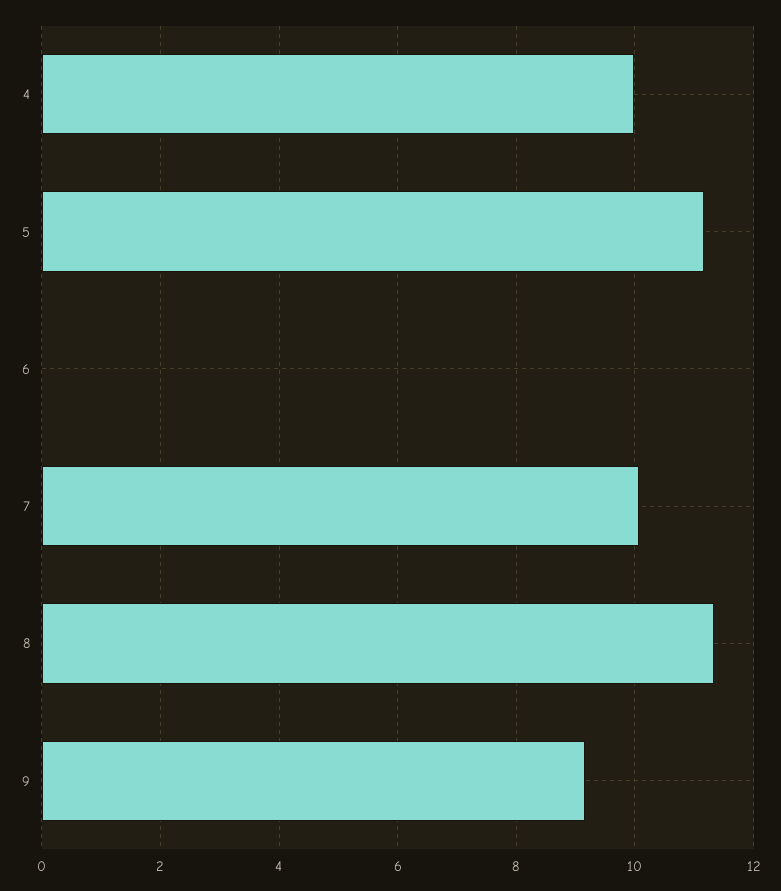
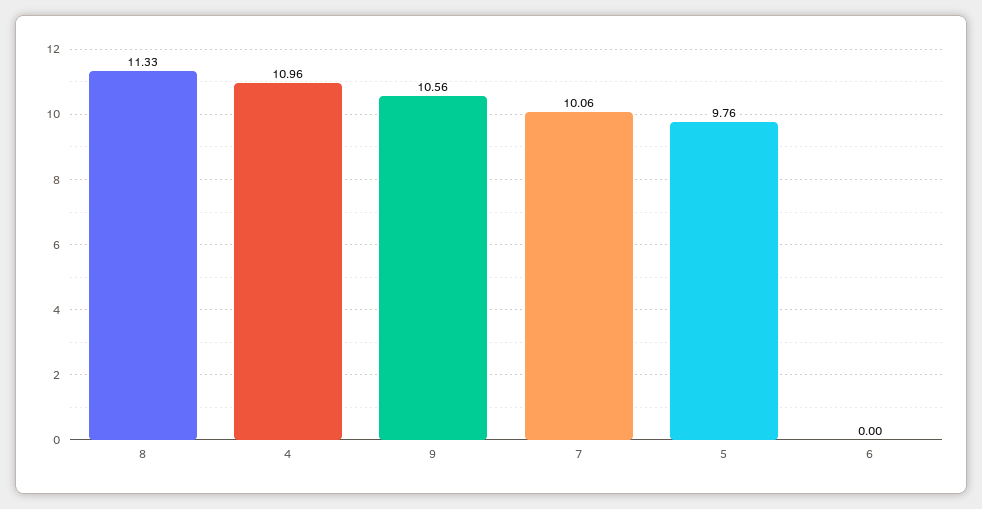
4: 10 -> 10.96
5: 11.2 -> 9.76
9: 9.2 -> 10.56

